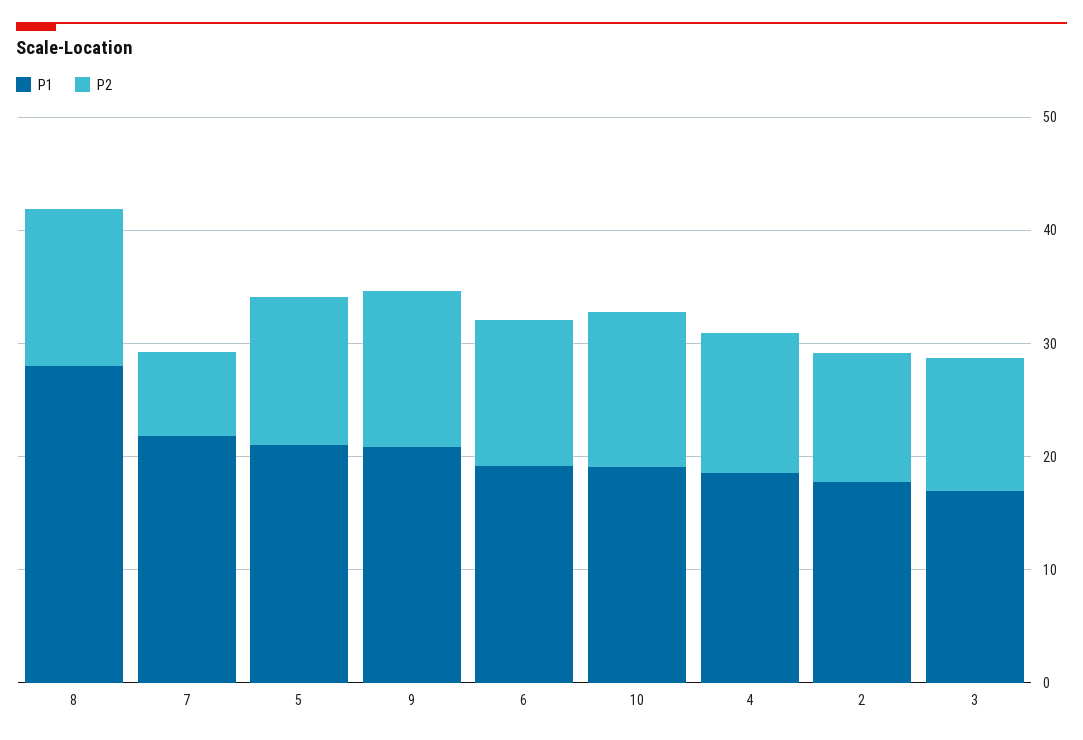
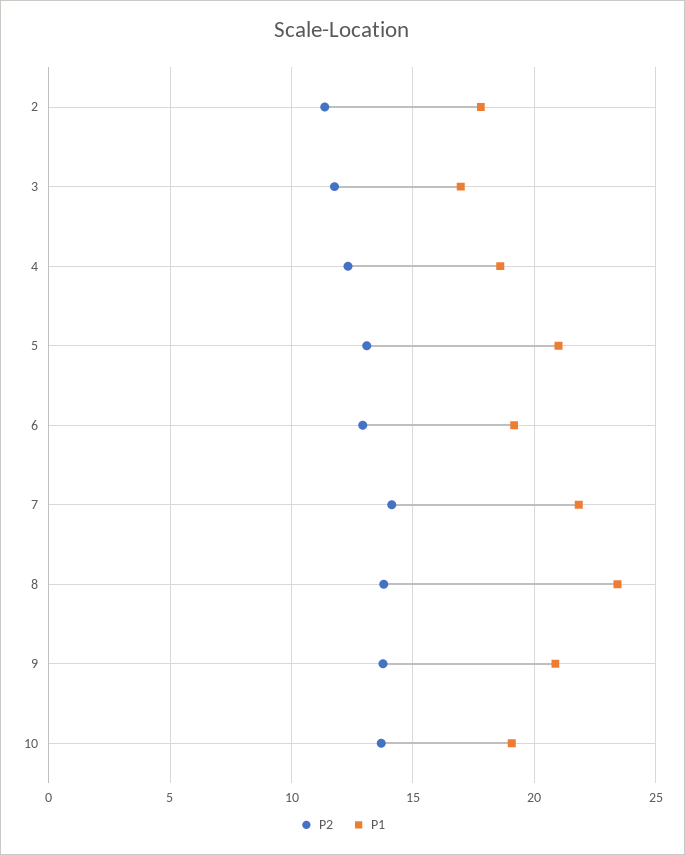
P1, 8: 28 -> 23.5
P2, 7: 8 -> 14

